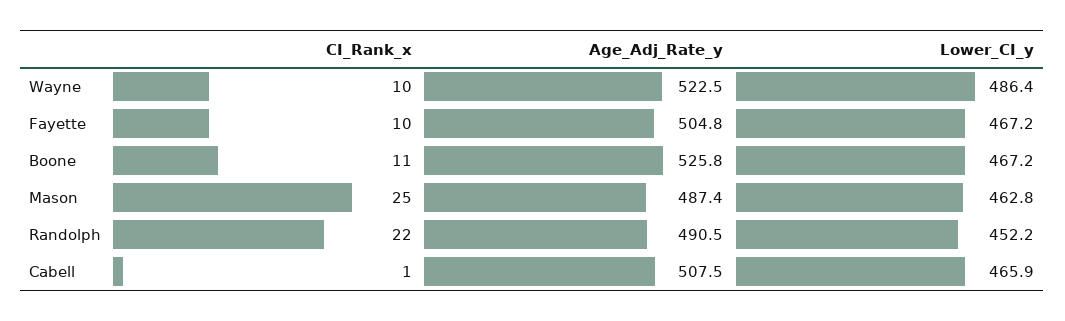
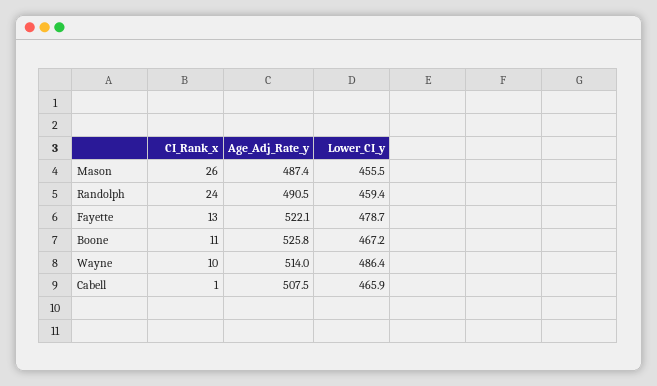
Age_Adj_Rate_y, Wayne: 522.5 -> 514
CI_Rank_x, Fayette: 10 -> 13
Age_Adj_Rate_y, Fayette: 504.8 -> 522.1
Lower_CI_y, Fayette: 467.2 -> 478.7
CI_Rank_x, Mason: 25 -> 26
Lower_CI_y, Mason: 462.8 -> 455.5
CI_Rank_x, Randolph: 22 -> 24
Lower_CI_y, Randolph: 452.2 -> 459.4

